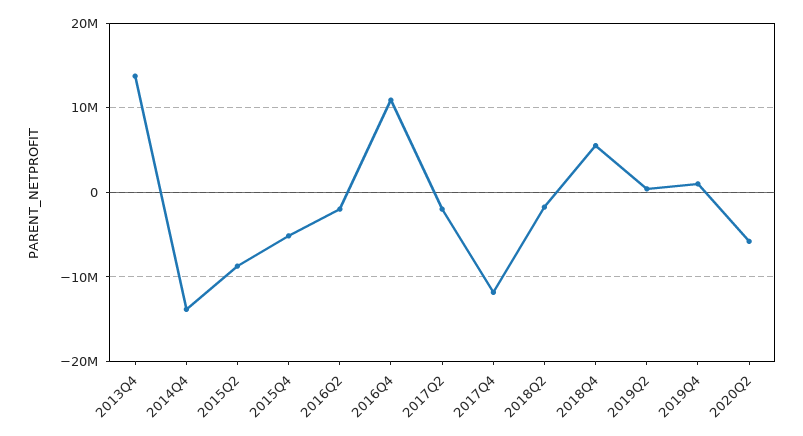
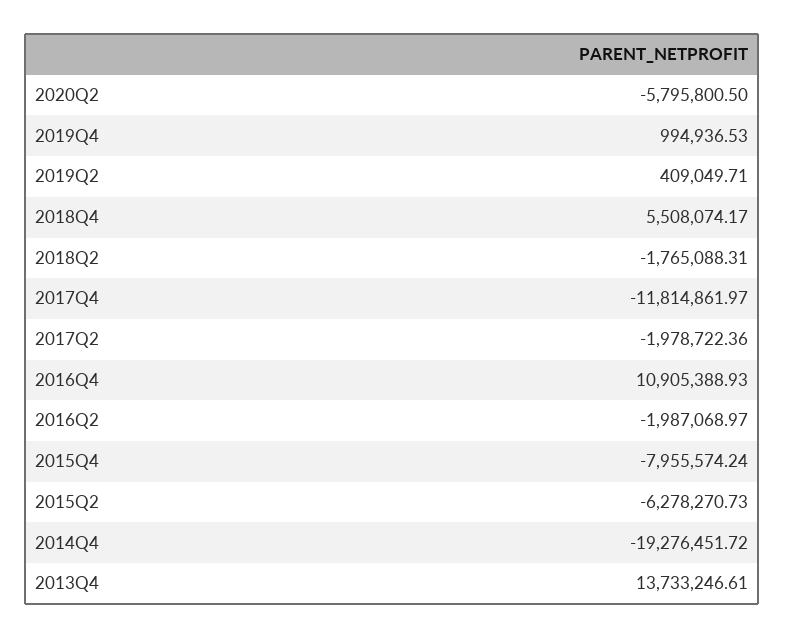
2014Q4: -14000000 -> -19276451.72
2015Q2: -9000000 -> -6278270.73
2015Q4: -5000000 -> -7955574.24

